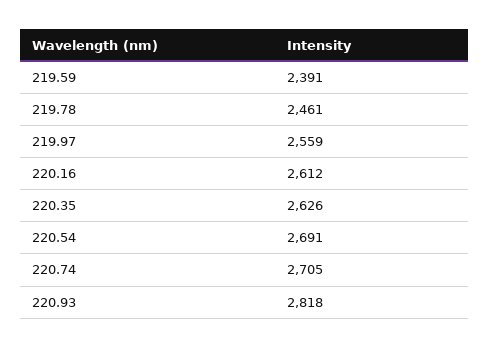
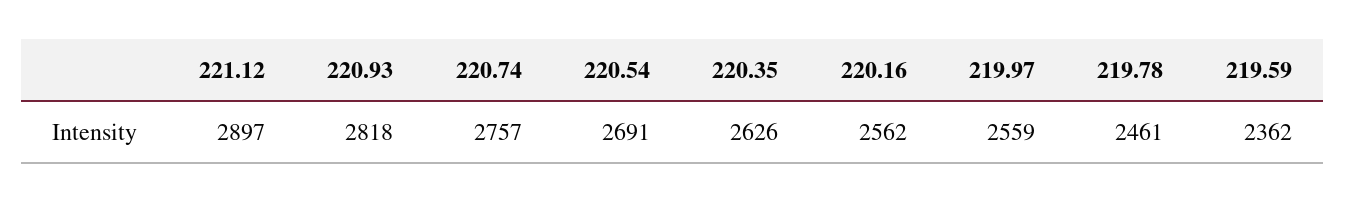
219.59: 2391 -> 2362
220.16: 2612 -> 2562
220.74: 2705 -> 2757
221.12: none -> 2897

